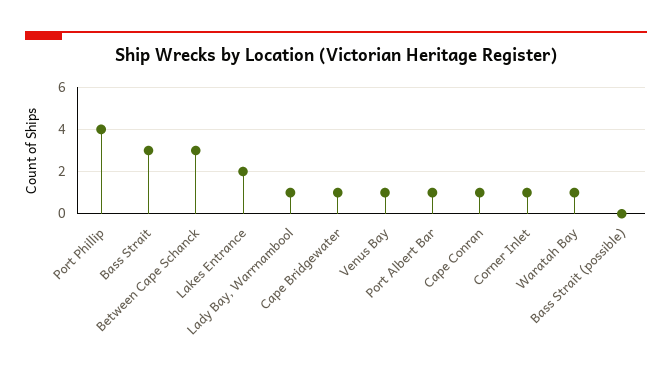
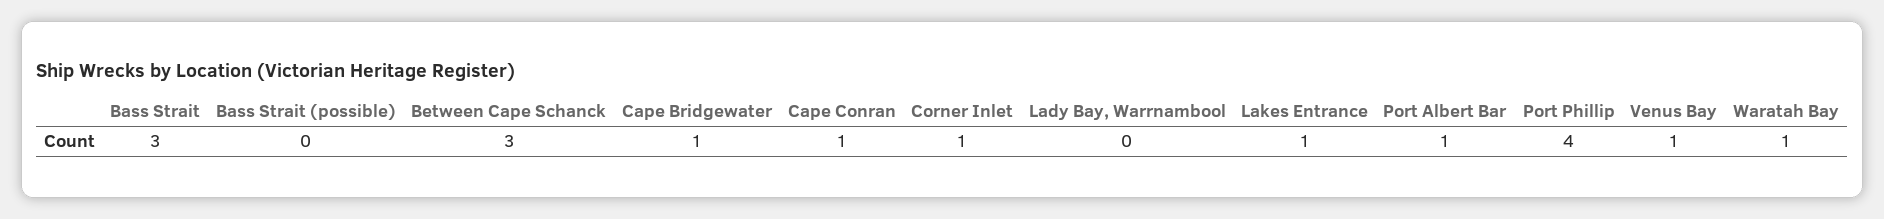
Lakes Entrance: 2 -> 1
Lady Bay, Warrnambool: 1 -> 0

